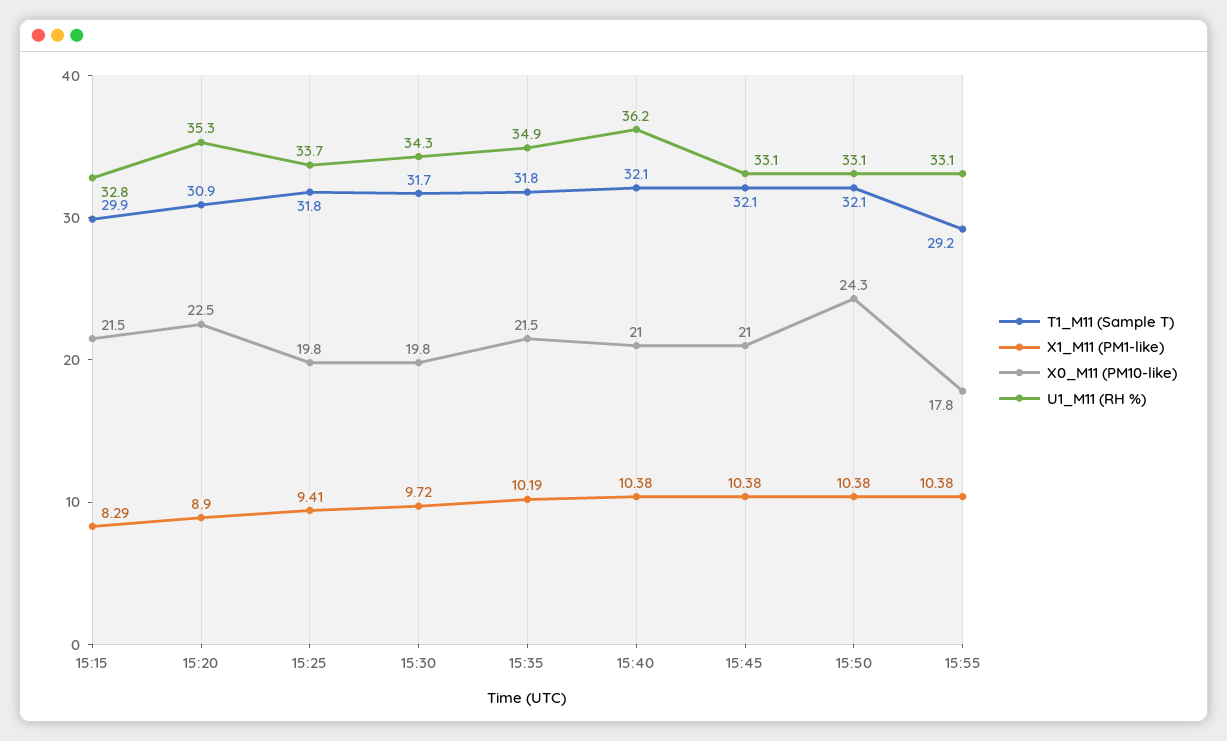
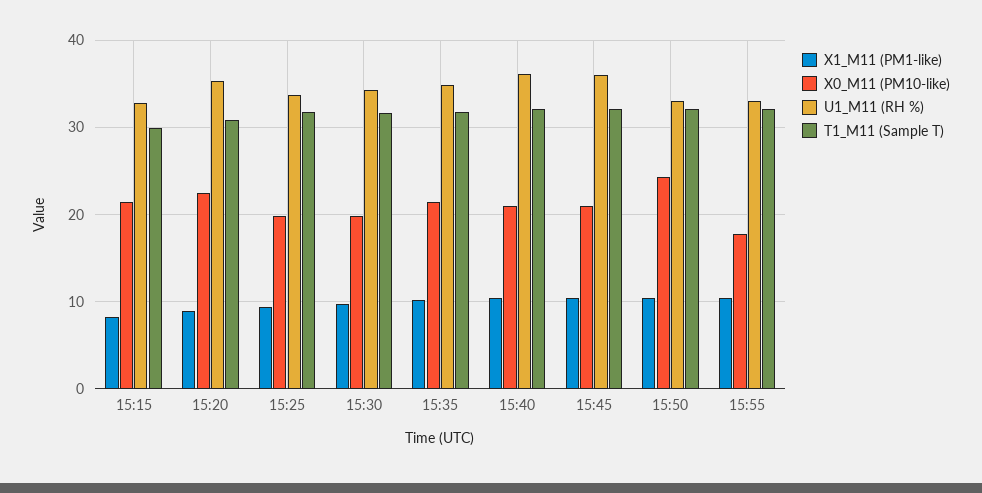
U1_M11 (RH %), 15:45: 33.1 -> 36
T1_M11 (Sample T), 15:55: 29.2 -> 32

